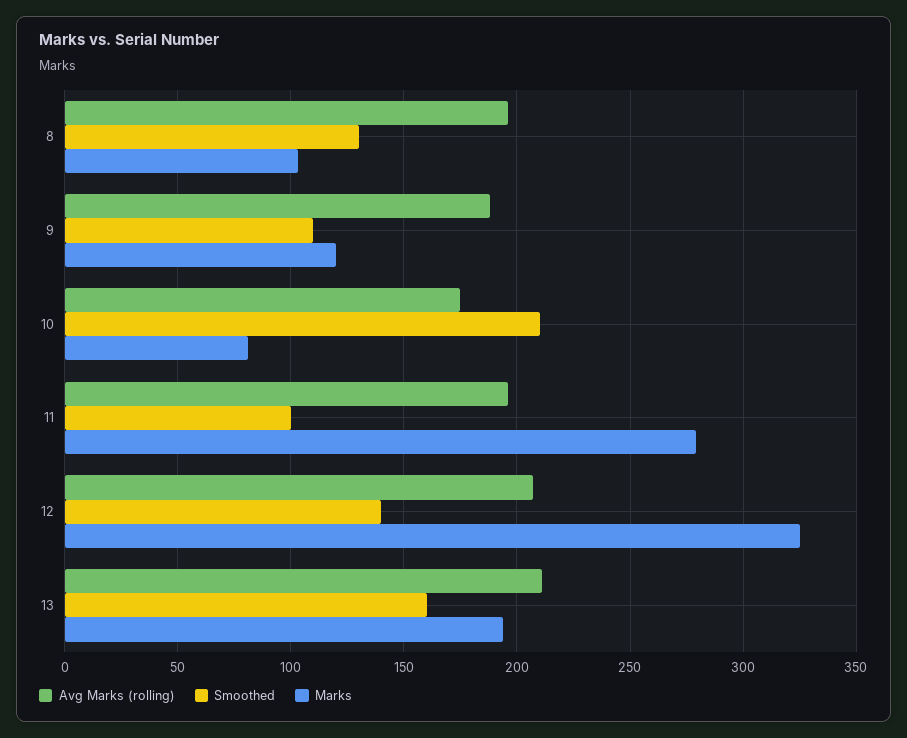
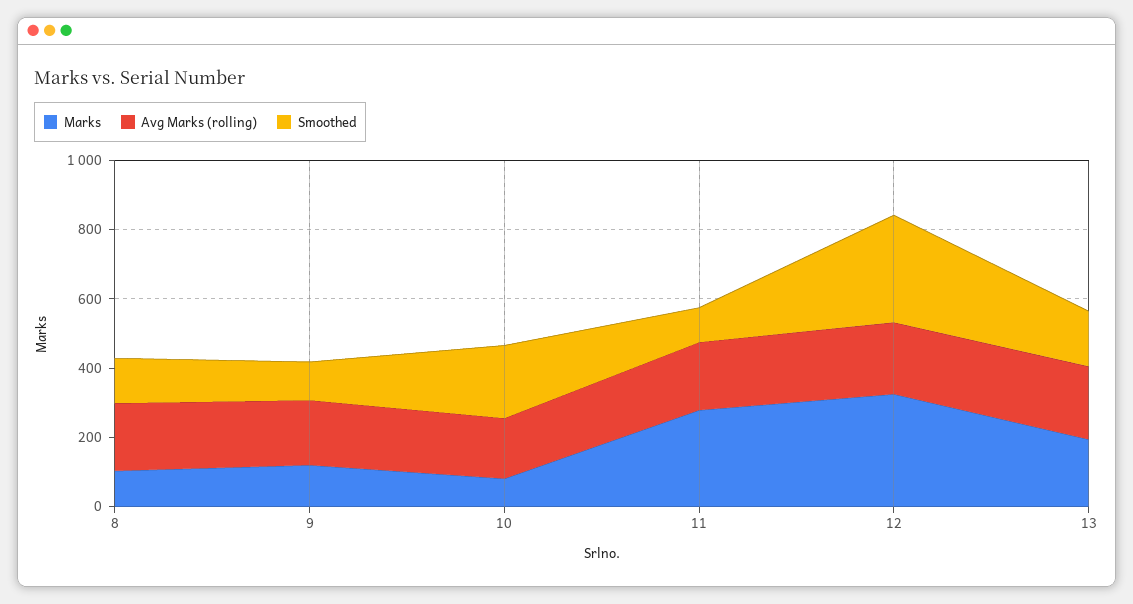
Smoothed, 12: 140 -> 300

